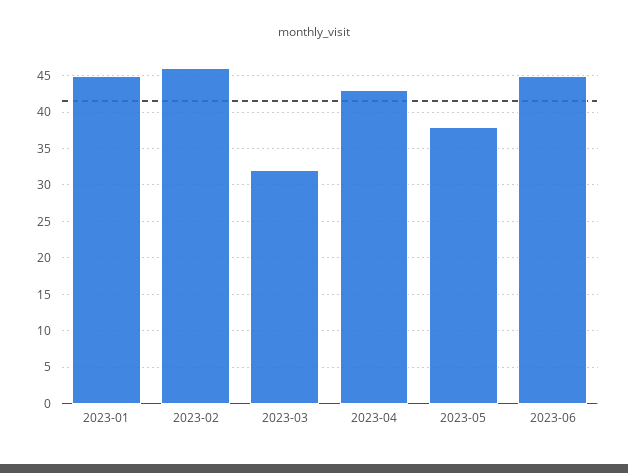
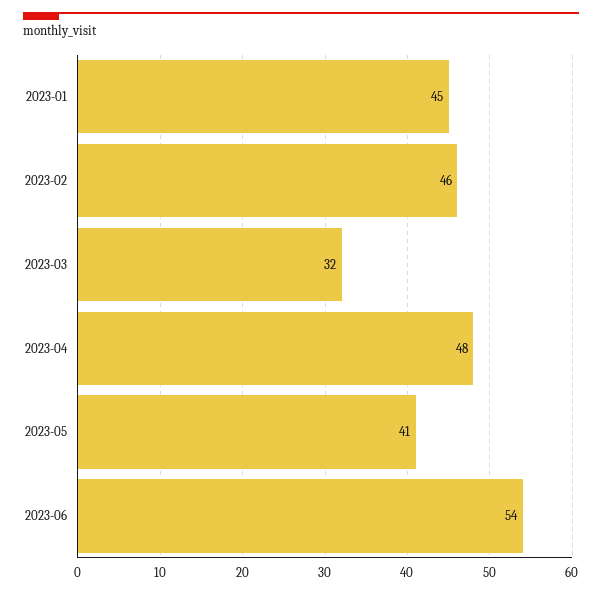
2023-04: 43 -> 48
2023-05: 38 -> 41
2023-06: 45 -> 54

